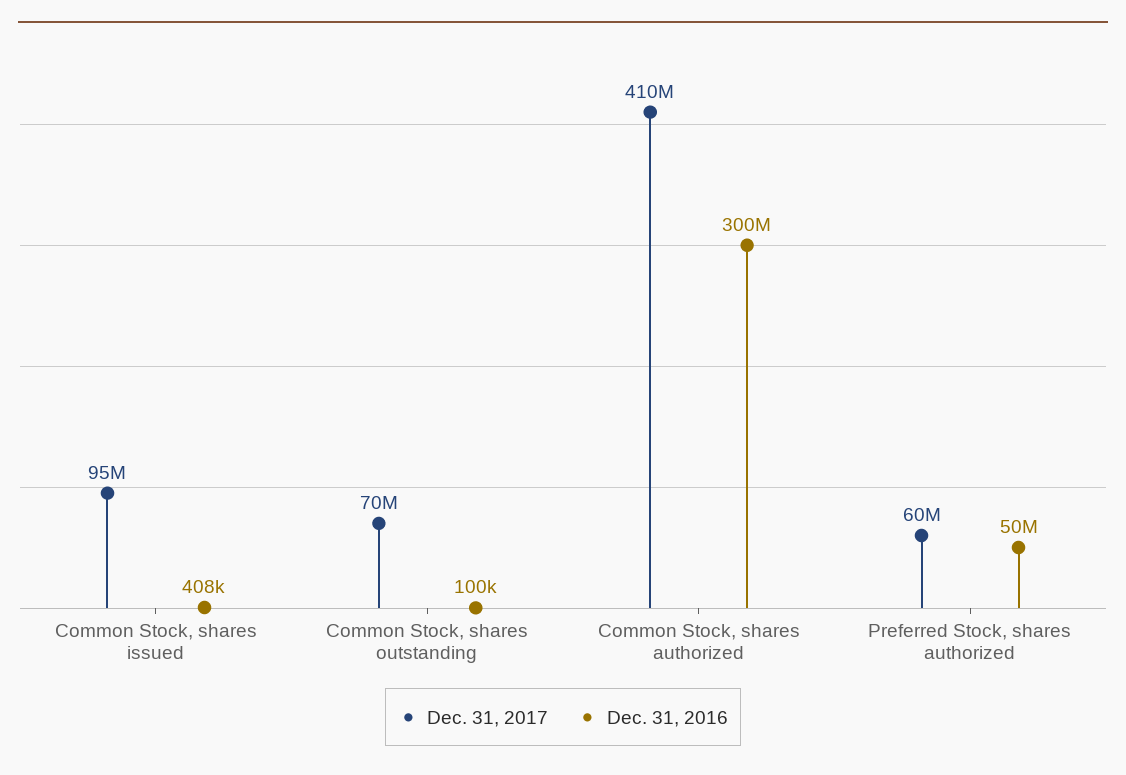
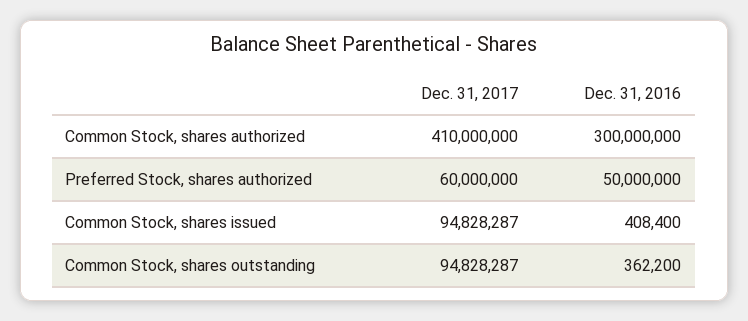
Dec. 31, 2017, Common Stock, shares outstanding: 70000000 -> 94828287
Dec. 31, 2016, Common Stock, shares outstanding: 100000 -> 362200

